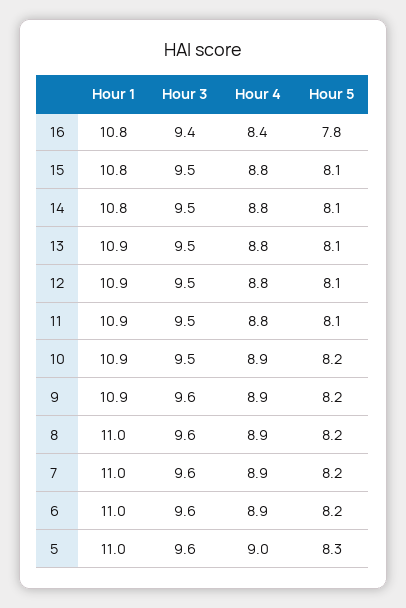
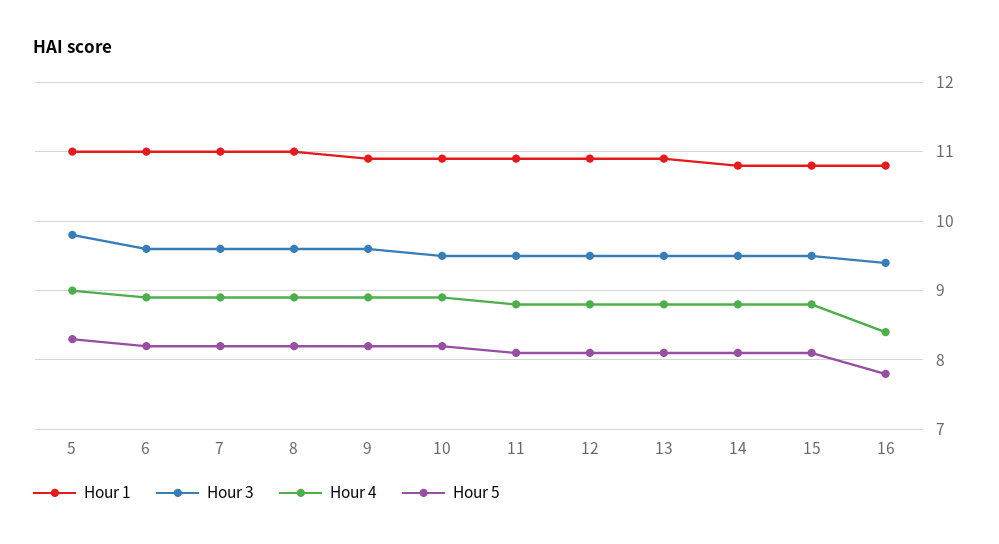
Hour 3, 5: 9.6 -> 9.8

